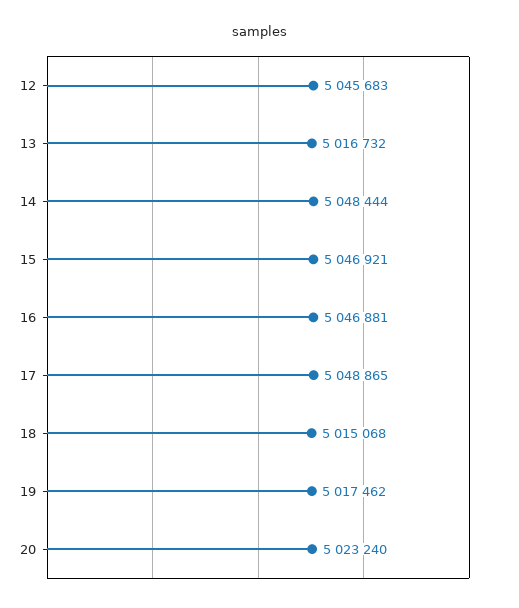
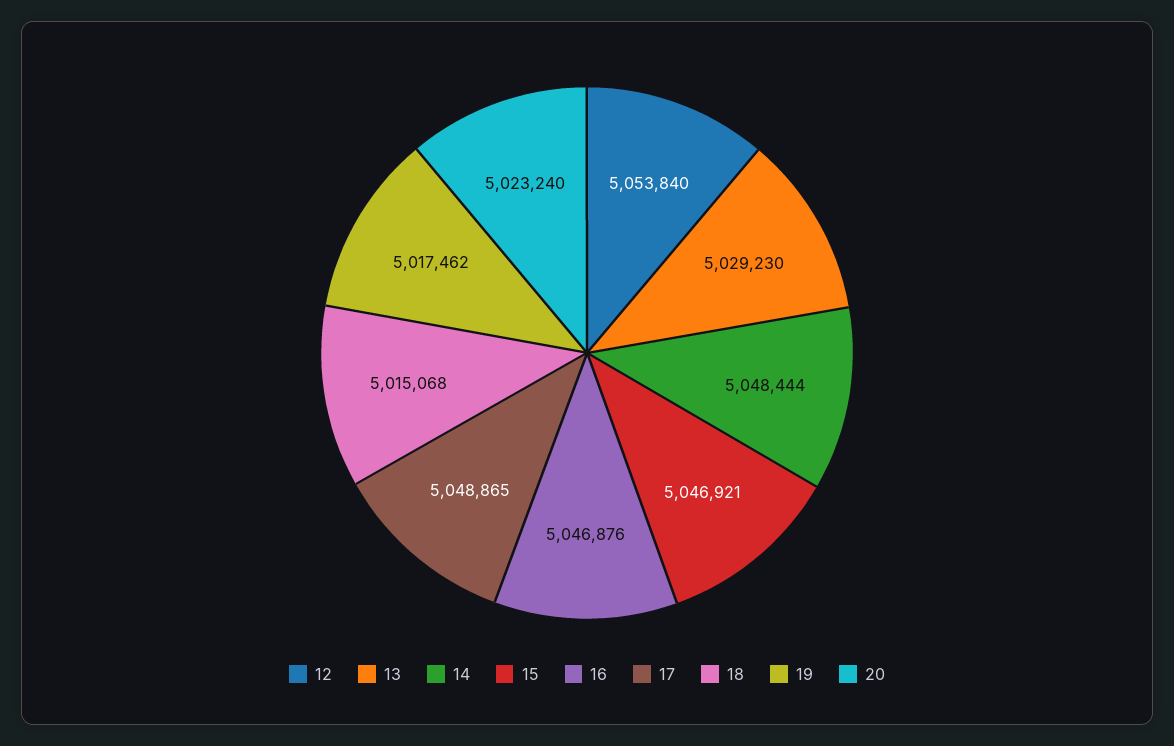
12: 5045683 -> 5053840
13: 5016732 -> 5029230
16: 5046881 -> 5046876

